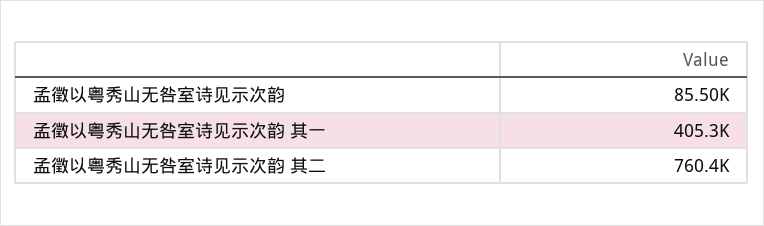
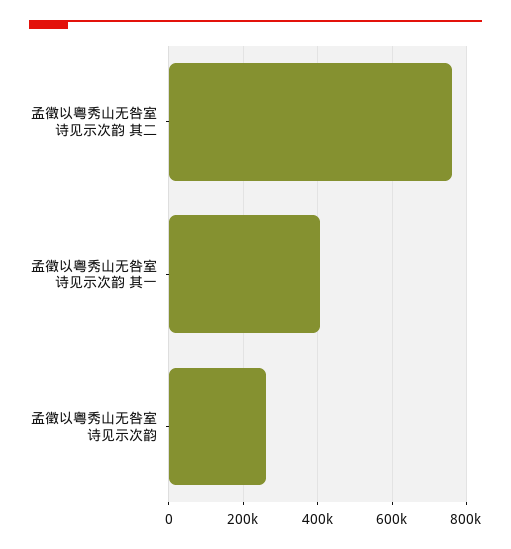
孟徵以粤秀山无咎室诗见示次韵: 85500 -> 260000

